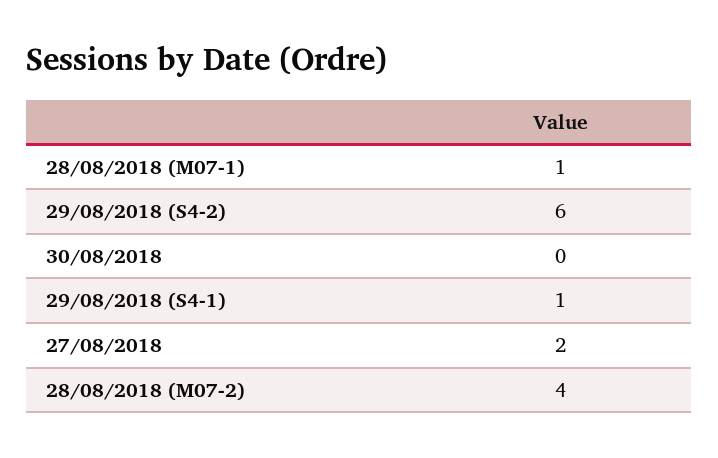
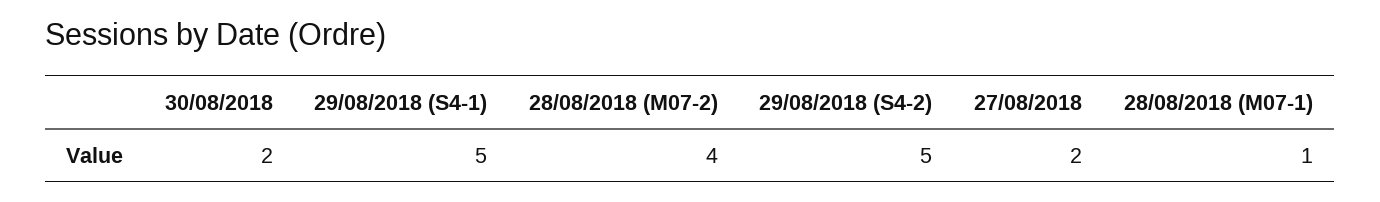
29/08/2018 (S4-2): 6 -> 5
30/08/2018: 0 -> 2
29/08/2018 (S4-1): 1 -> 5

